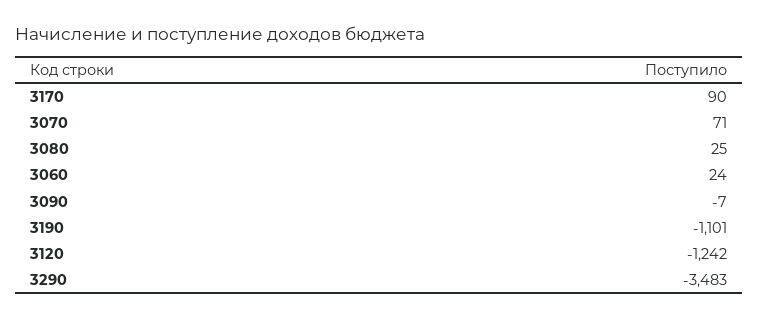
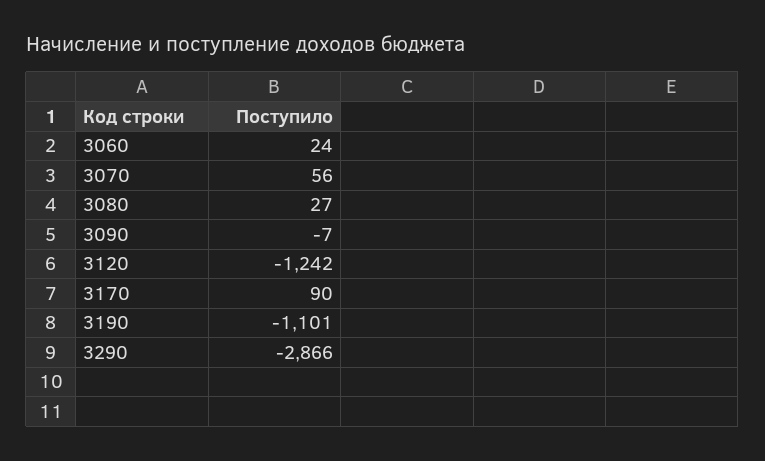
3070: 71 -> 56
3080: 25 -> 27
3290: -3483 -> -2866

